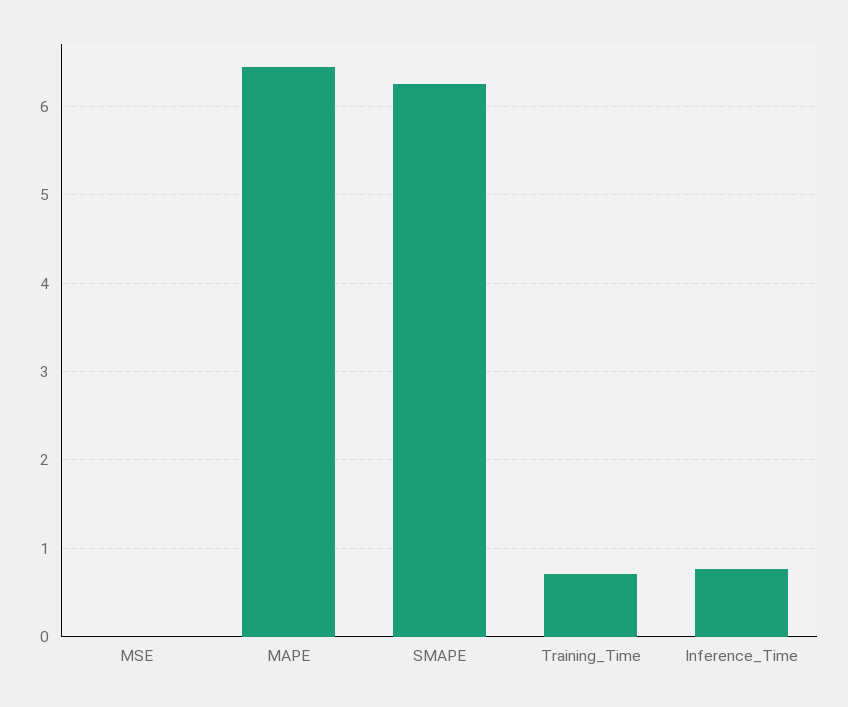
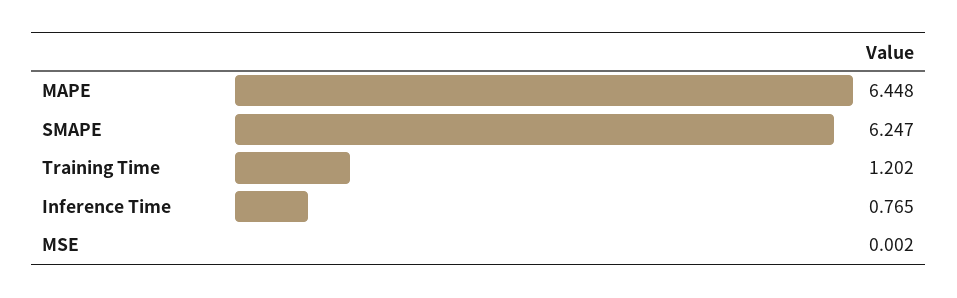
Training_Time: 0.7 -> 1.202

